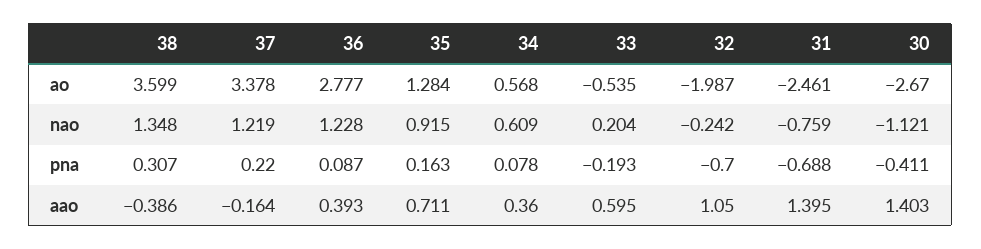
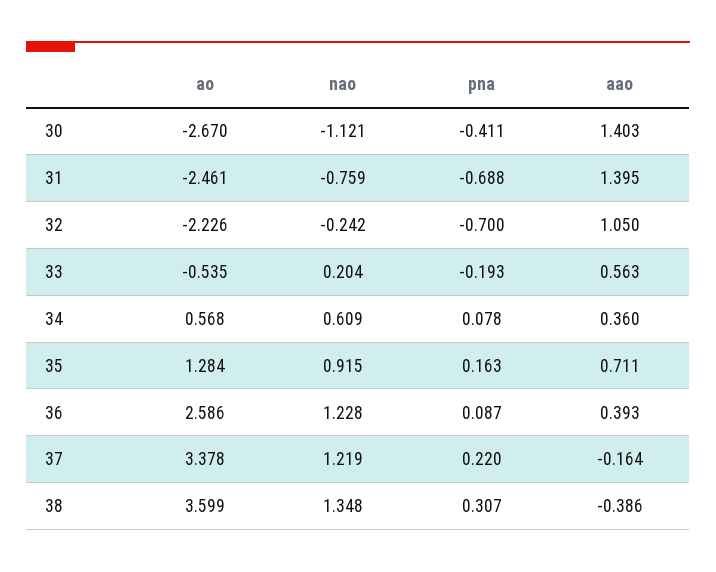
36, ao: 2.777 -> 2.586
32, ao: -1.987 -> -2.226
33, aao: 0.595 -> 0.563

